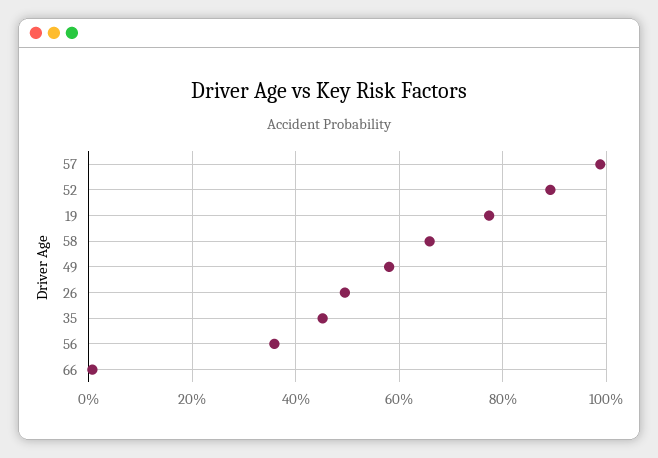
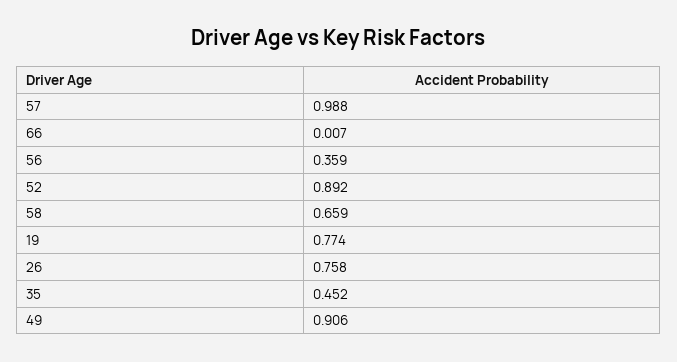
49: 0.58 -> 0.906
26: 0.5 -> 0.758

